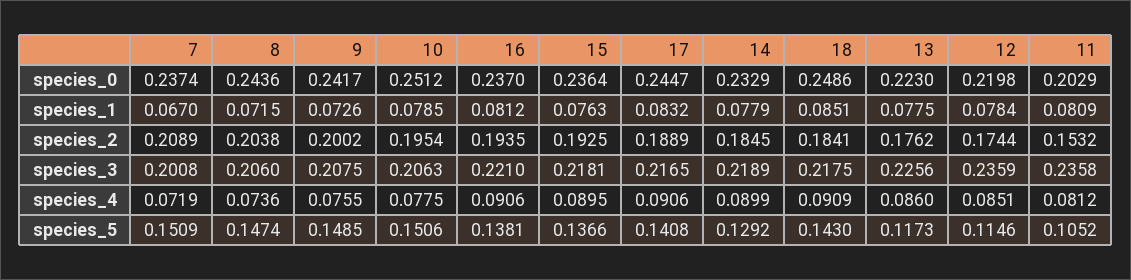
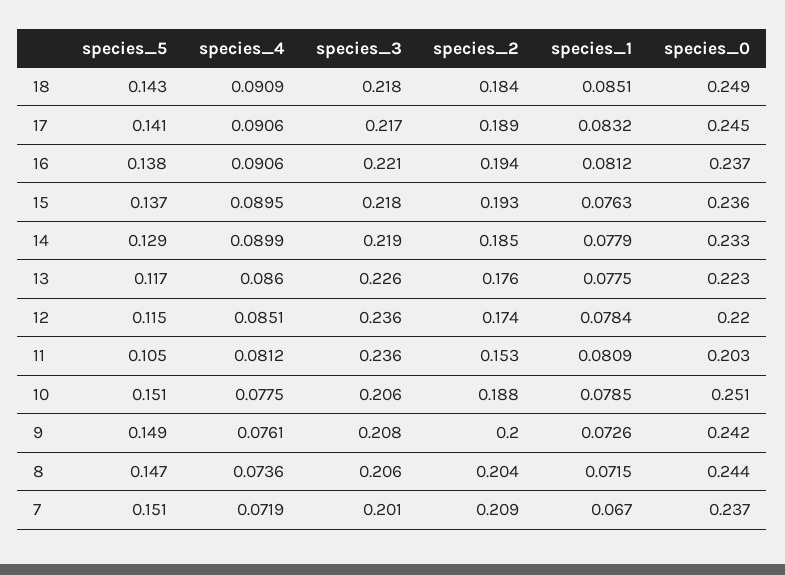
10, species_2: 0.1954 -> 0.188
9, species_4: 0.0755 -> 0.0761

